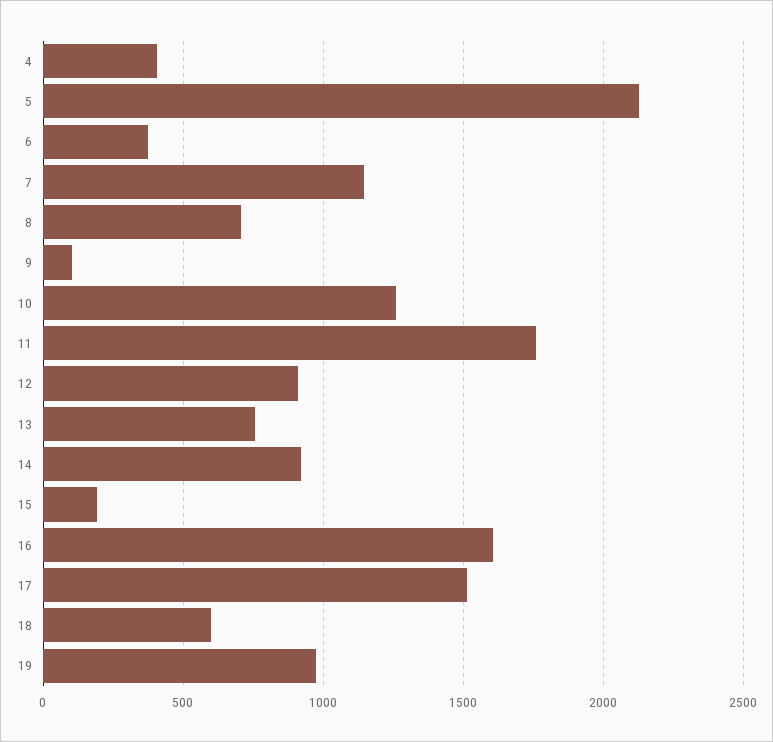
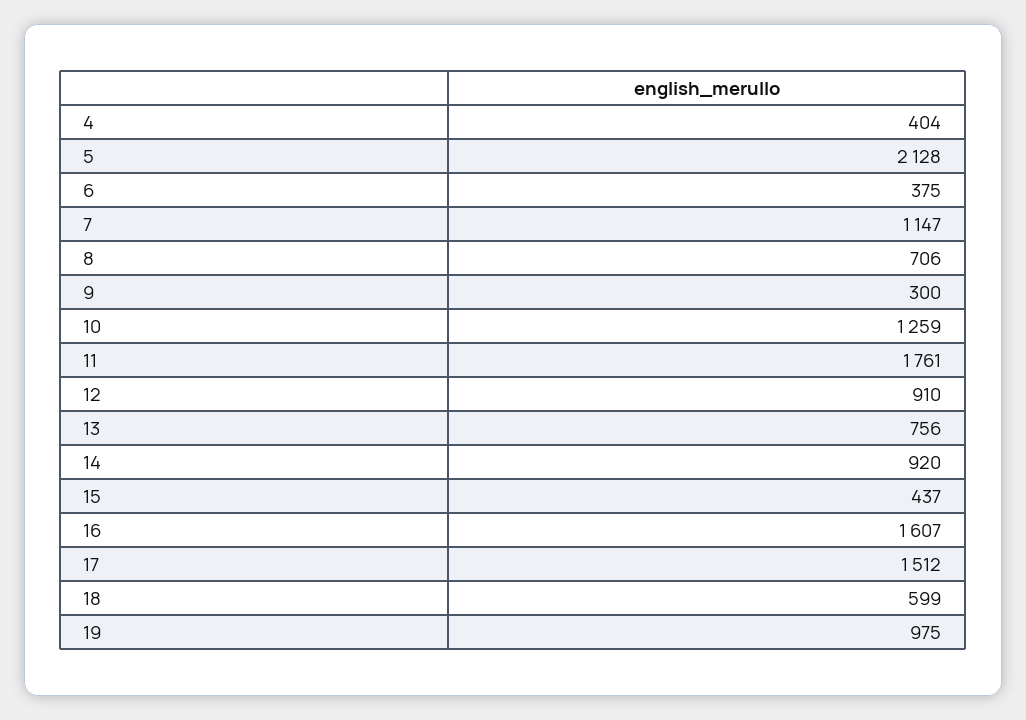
9: 100 -> 300
15: 200 -> 437

